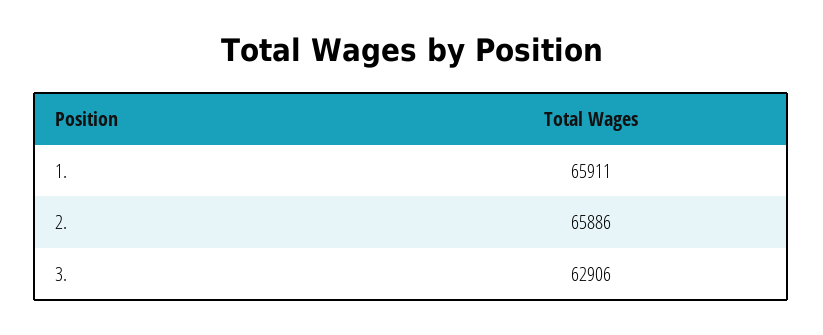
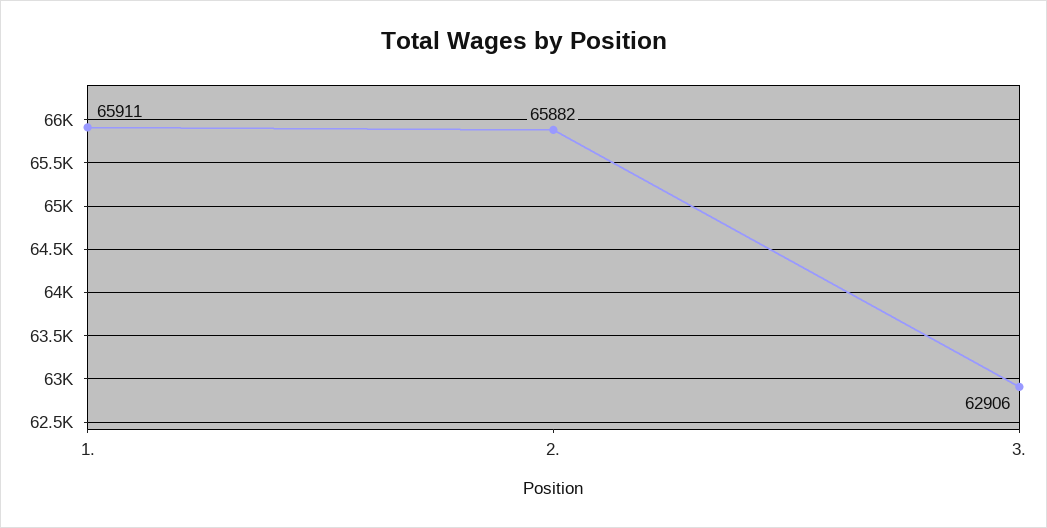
2.: 65886 -> 65882

